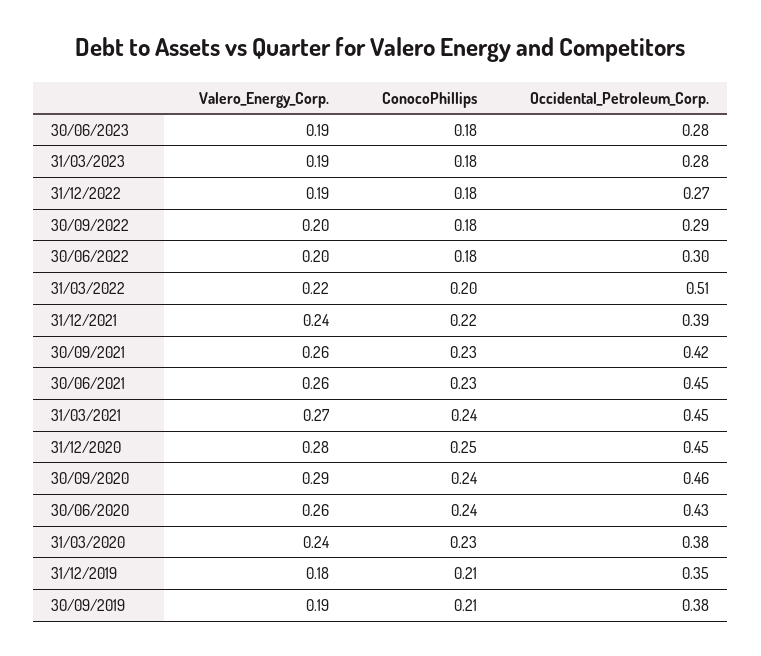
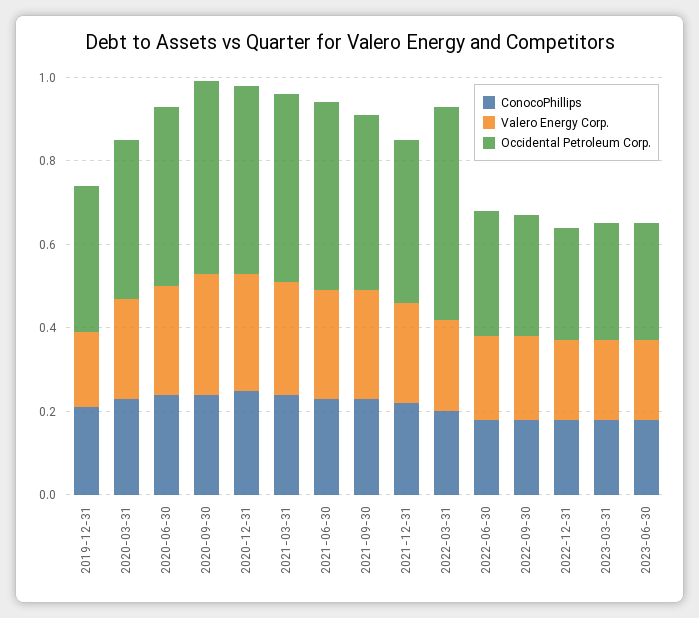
Valero_Energy_Corp., 30/09/2019: 0.19 -> none
ConocoPhillips, 30/09/2019: 0.21 -> none
Occidental_Petroleum_Corp., 30/09/2019: 0.38 -> none

